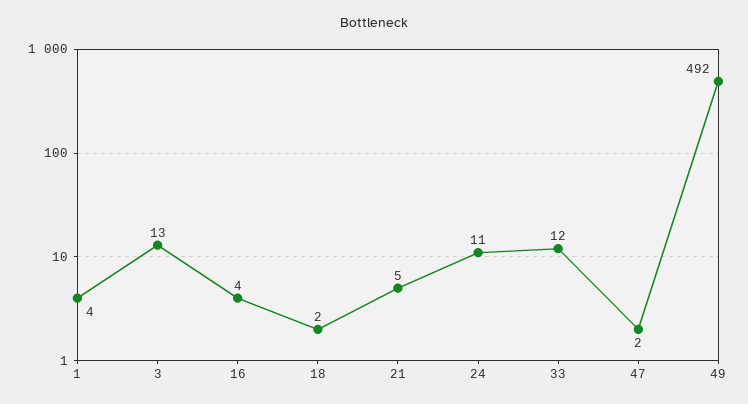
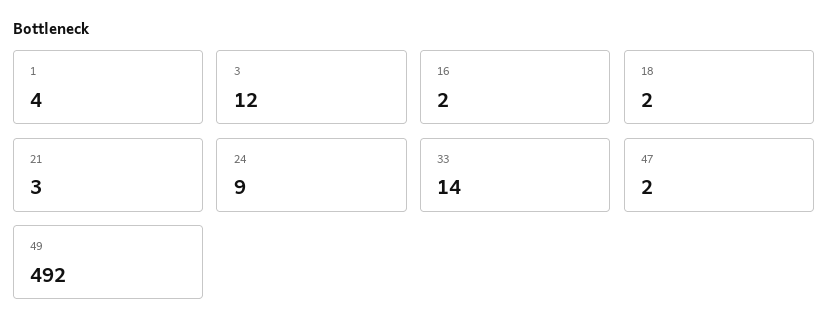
3: 13 -> 12
16: 4 -> 2
21: 5 -> 3
24: 11 -> 9
33: 12 -> 14

